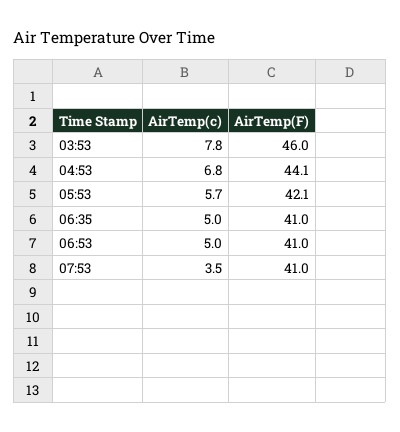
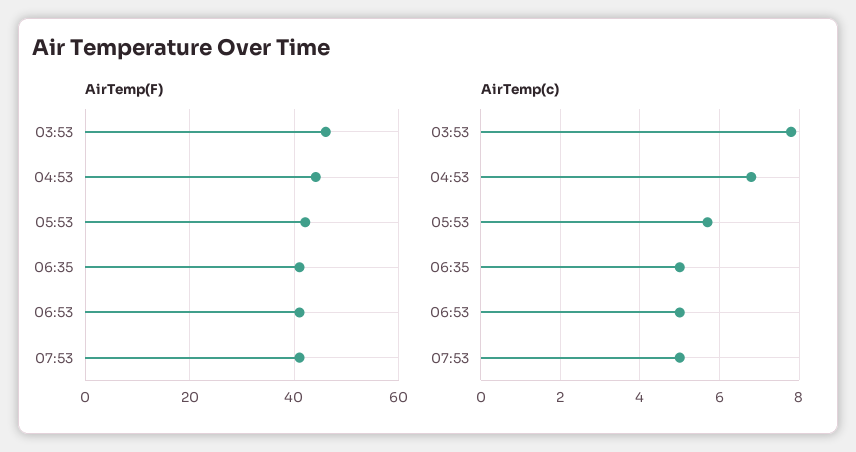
AirTemp(c), 07:53: 3.5 -> 5

